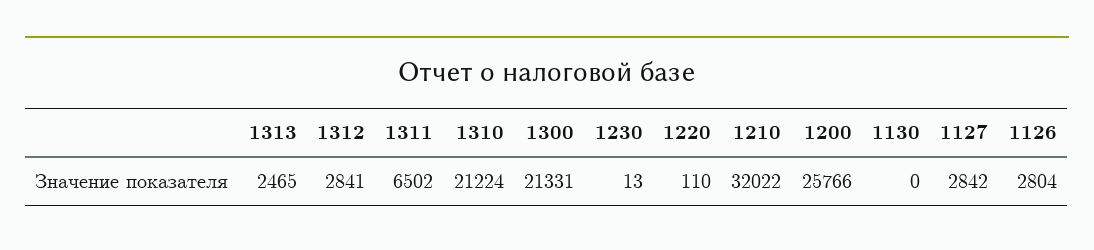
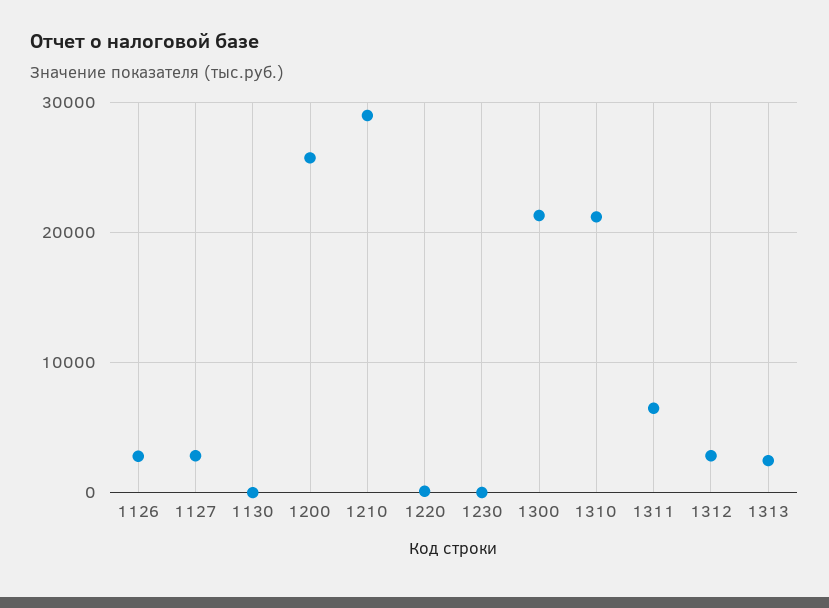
1210: 32022 -> 29000

